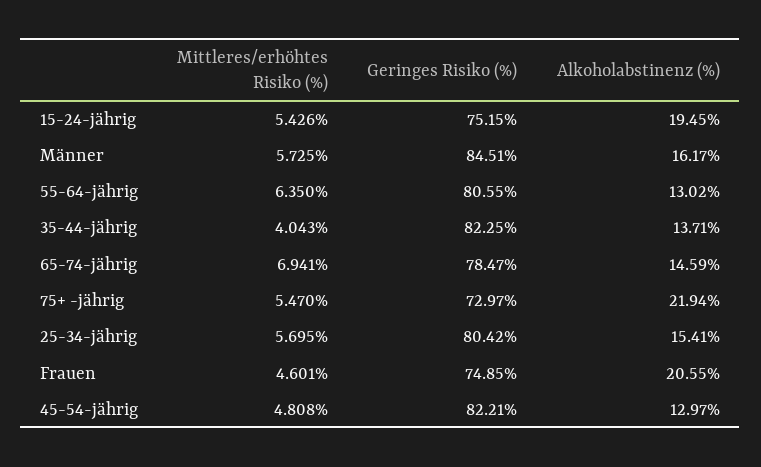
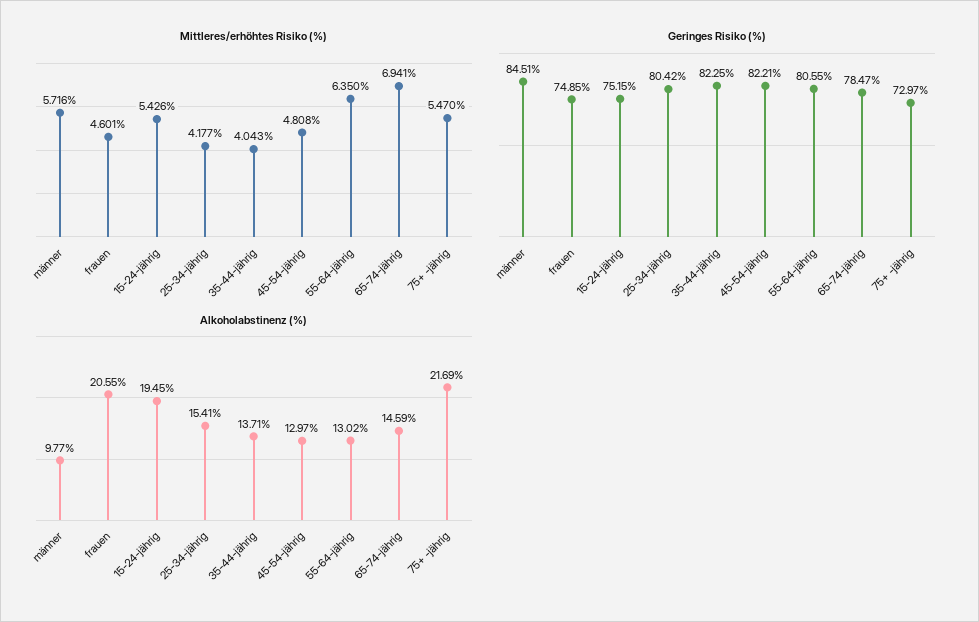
Mittleres/erhöhtes Risiko (%), Männer: 5.725 -> 5.716
Alkoholabstinenz (%), Männer: 16.17 -> 9.77
Alkoholabstinenz (%), 75+ -jährig: 21.94 -> 21.69
Mittleres/erhöhtes Risiko (%), 25-34-jährig: 5.695 -> 4.177

